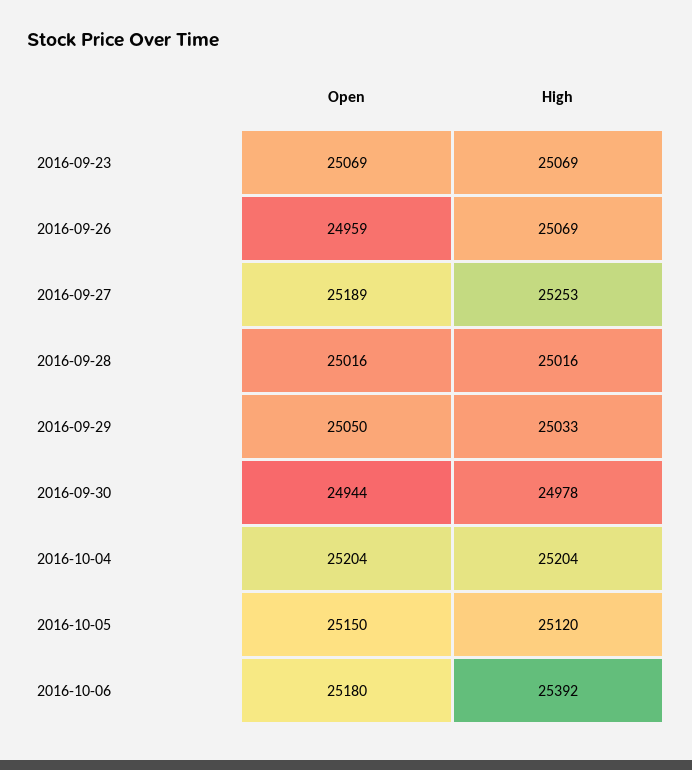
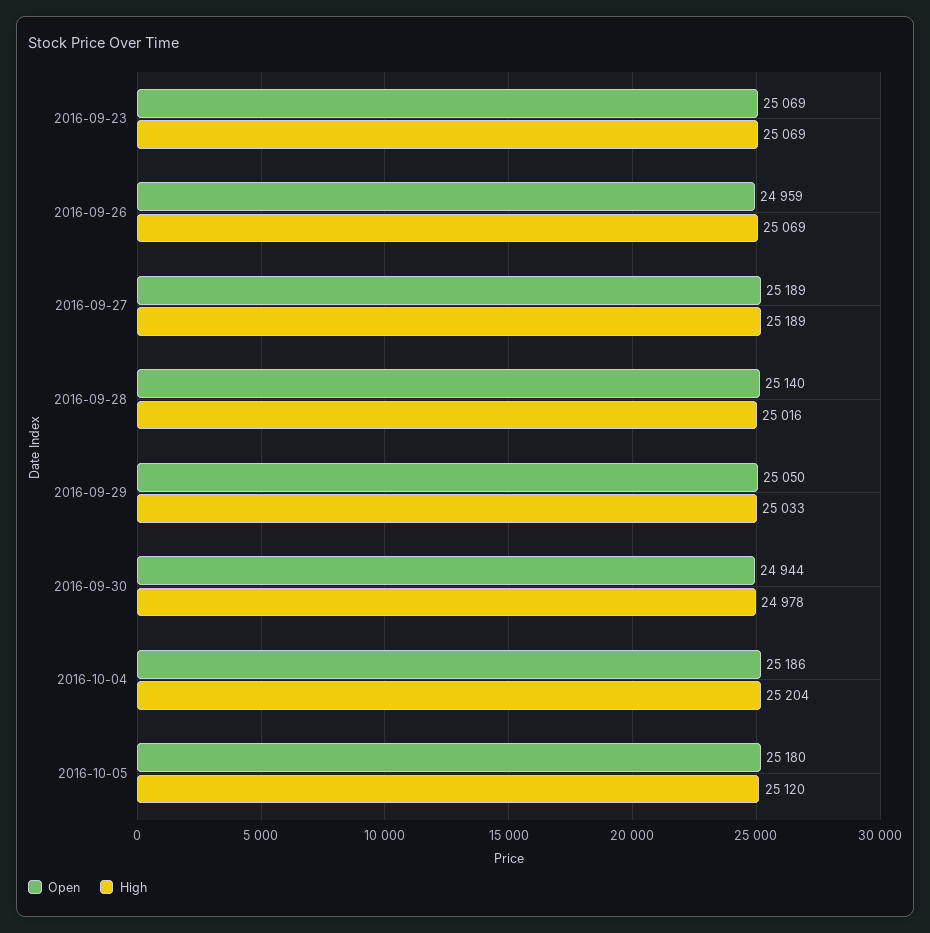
High, 2016-09-27: 25253 -> 25189
Open, 2016-09-28: 25016 -> 25140
Open, 2016-10-04: 25204 -> 25186
Open, 2016-10-05: 25150 -> 25180
Open, 2016-10-06: 25180 -> none
High, 2016-10-06: 25392 -> none

